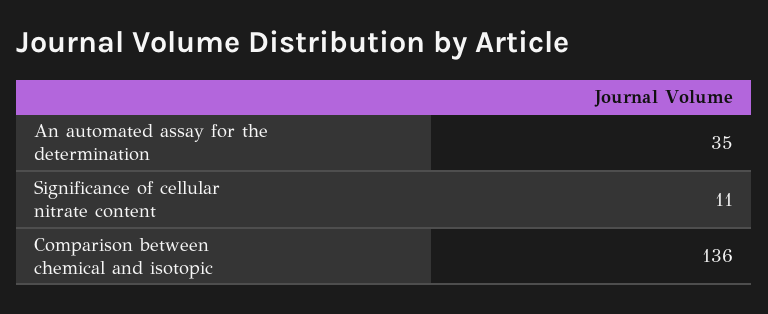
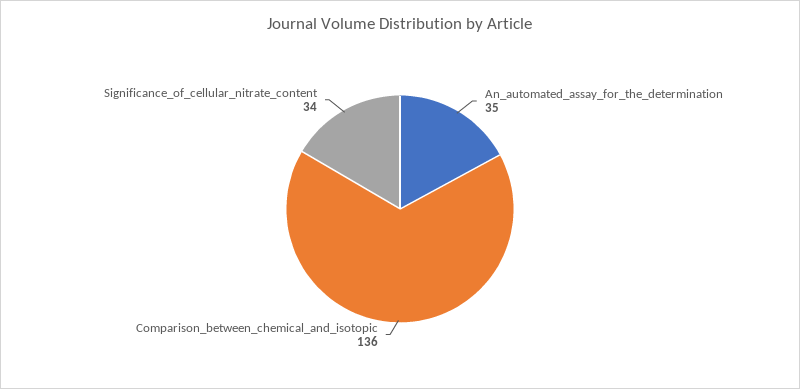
Significance of cellular nitrate content: 11 -> 34

